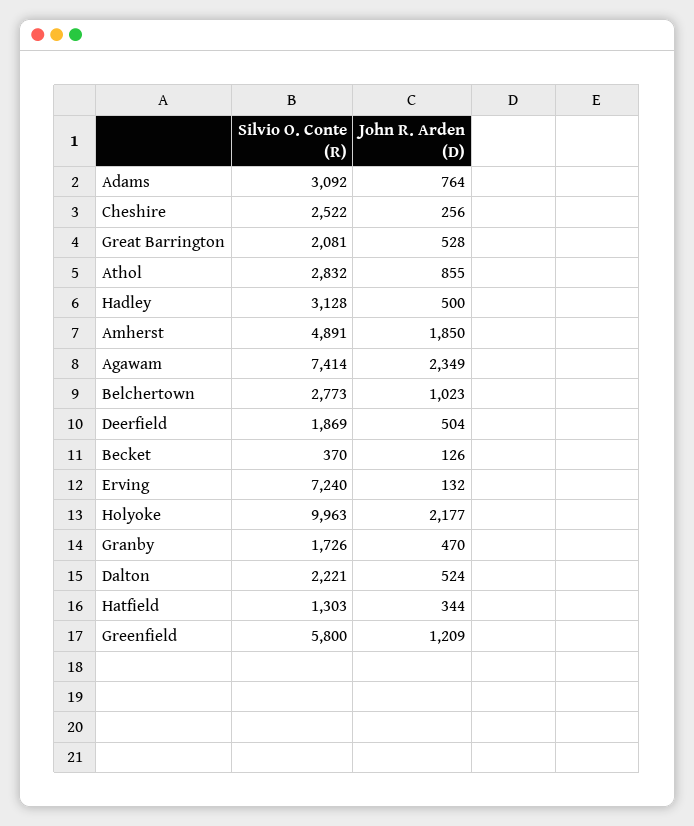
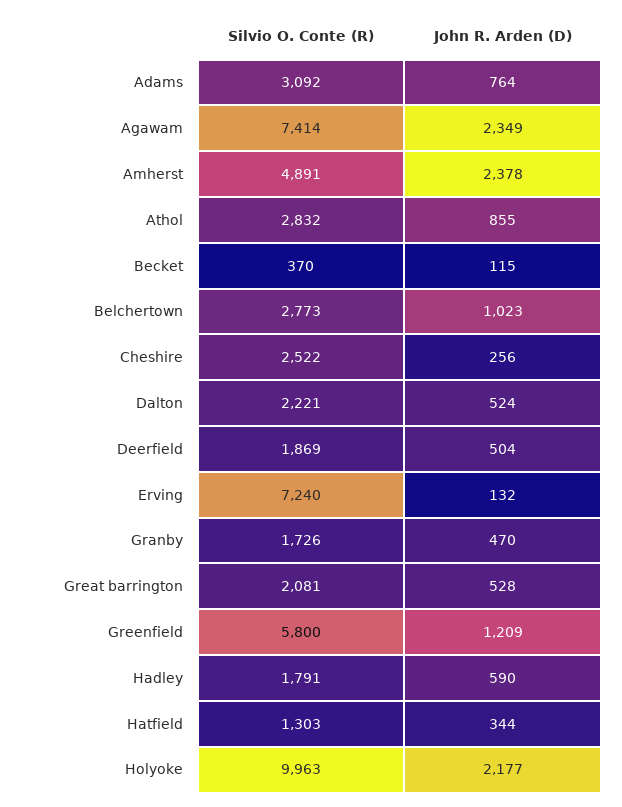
Silvio O. Conte (R), Hadley: 3128 -> 1791
John R. Arden (D), Hadley: 500 -> 590
John R. Arden (D), Amherst: 1850 -> 2378
John R. Arden (D), Becket: 126 -> 115

